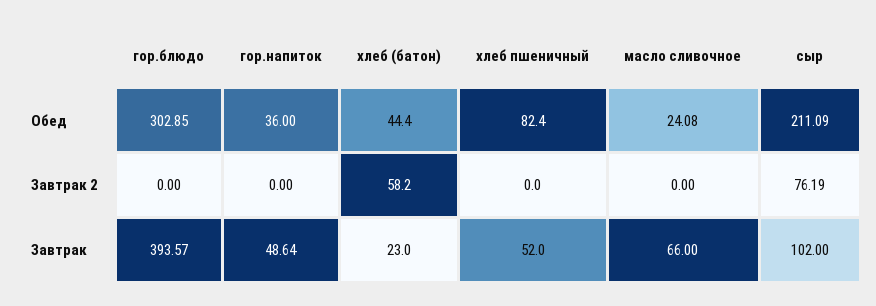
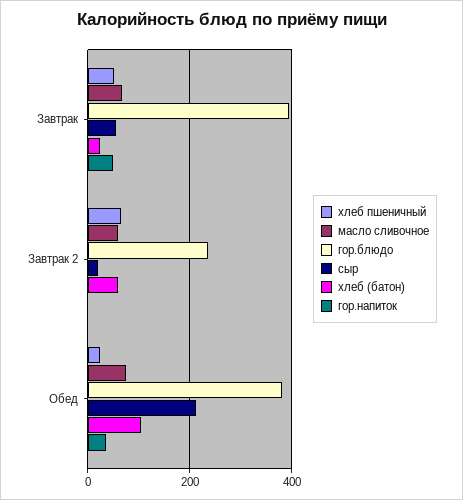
гор.блюдо, Обед: 302.85 -> 380
хлеб (батон), Обед: 44.4 -> 100
хлеб пшеничный, Обед: 82.4 -> 20
масло сливочное, Обед: 24.08 -> 80
гор.блюдо, Завтрак 2: 0 -> 240
хлеб пшеничный, Завтрак 2: 0 -> 60
масло сливочное, Завтрак 2: 0 -> 60
сыр, Завтрак 2: 76.19 -> 20
сыр, Завтрак: 102 -> 60

